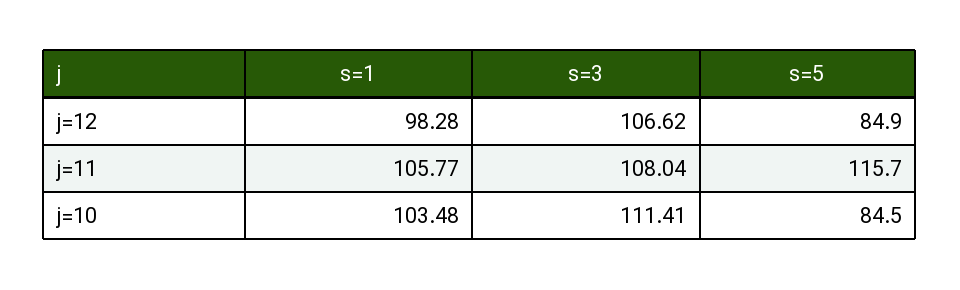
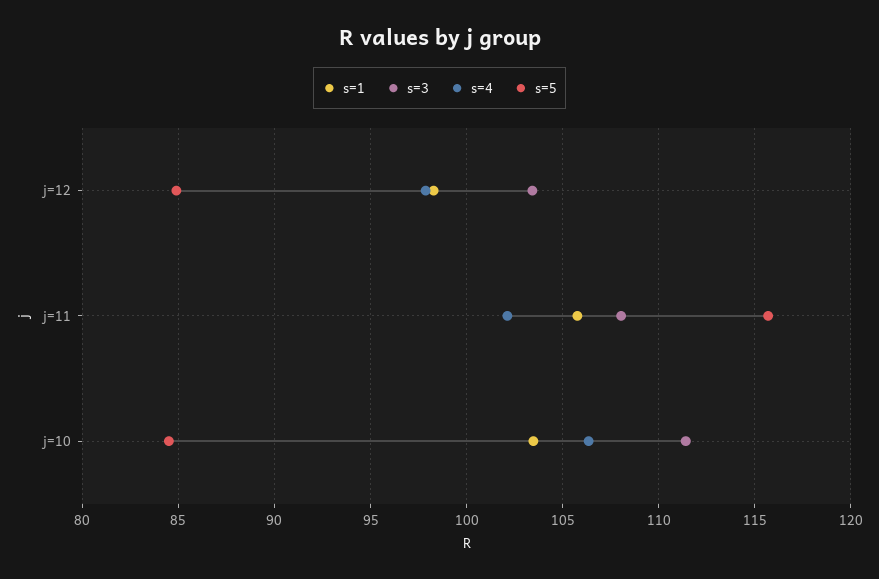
s=3, j=12: 106.62 -> 103.5
s=4, j=12: none -> 98
s=4, j=11: none -> 102
s=4, j=10: none -> 106.5

